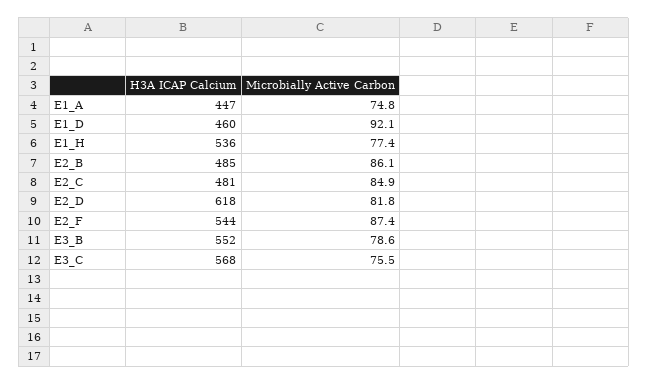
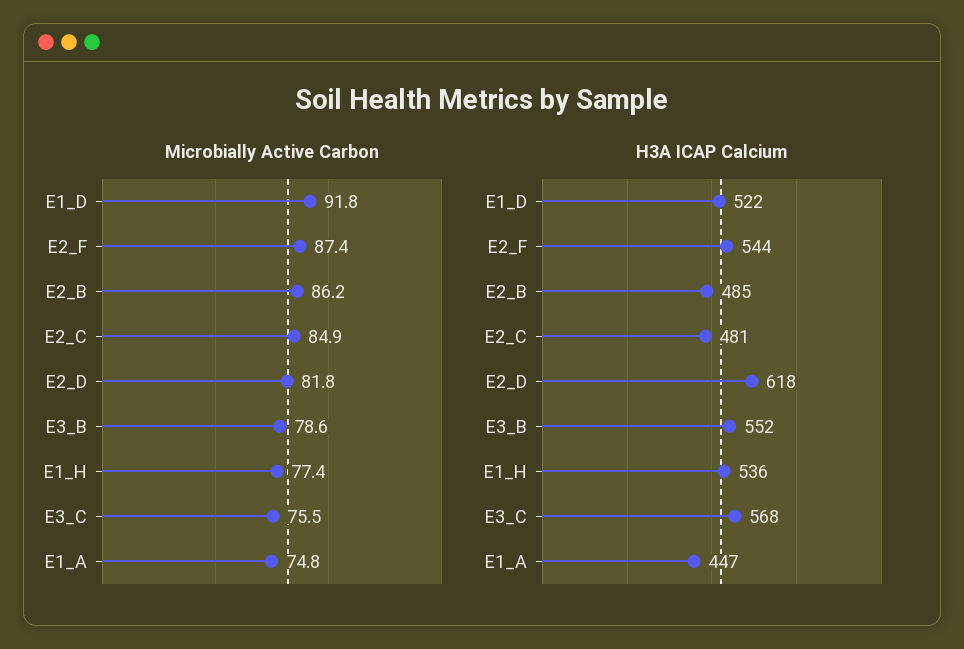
H3A ICAP Calcium, E1_D: 460 -> 522
Microbially Active Carbon, E1_D: 92.1 -> 91.8
Microbially Active Carbon, E2_B: 86.1 -> 86.2

